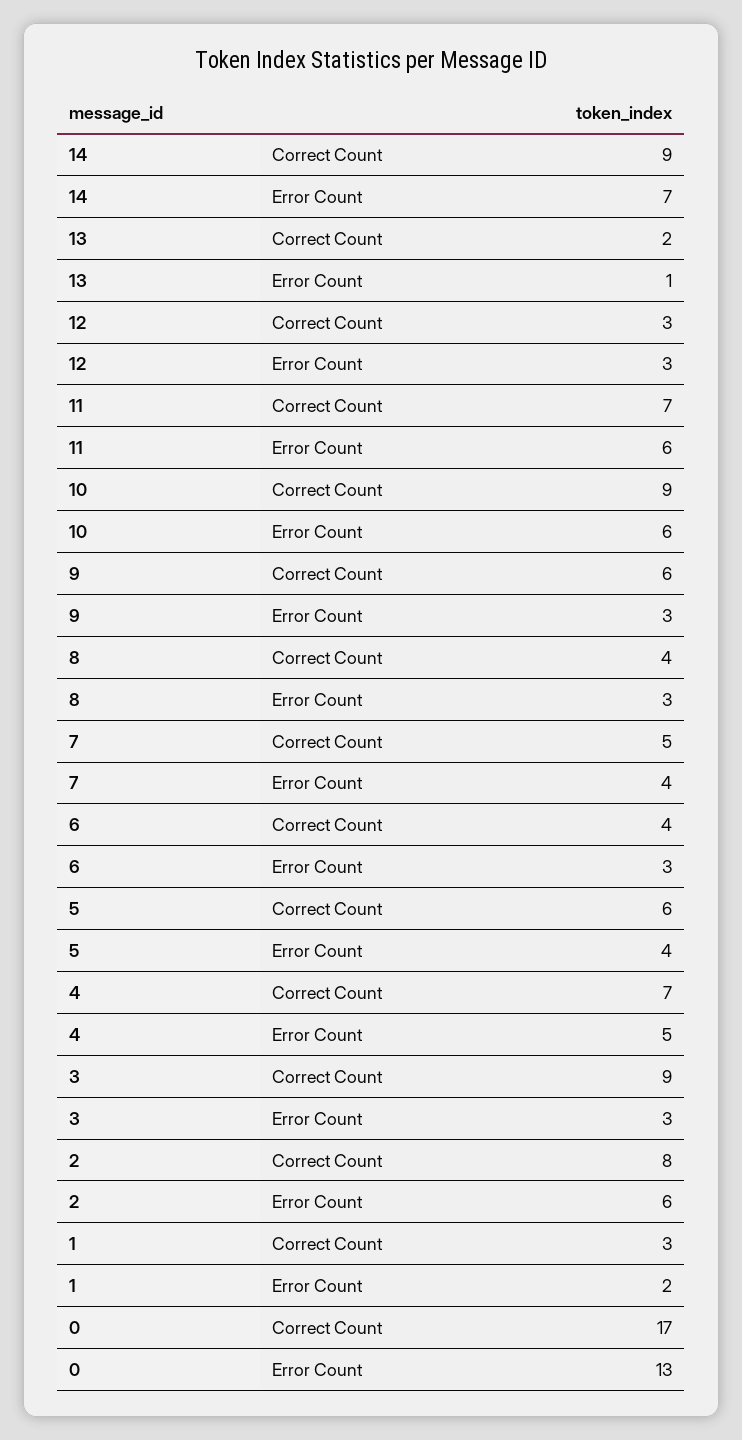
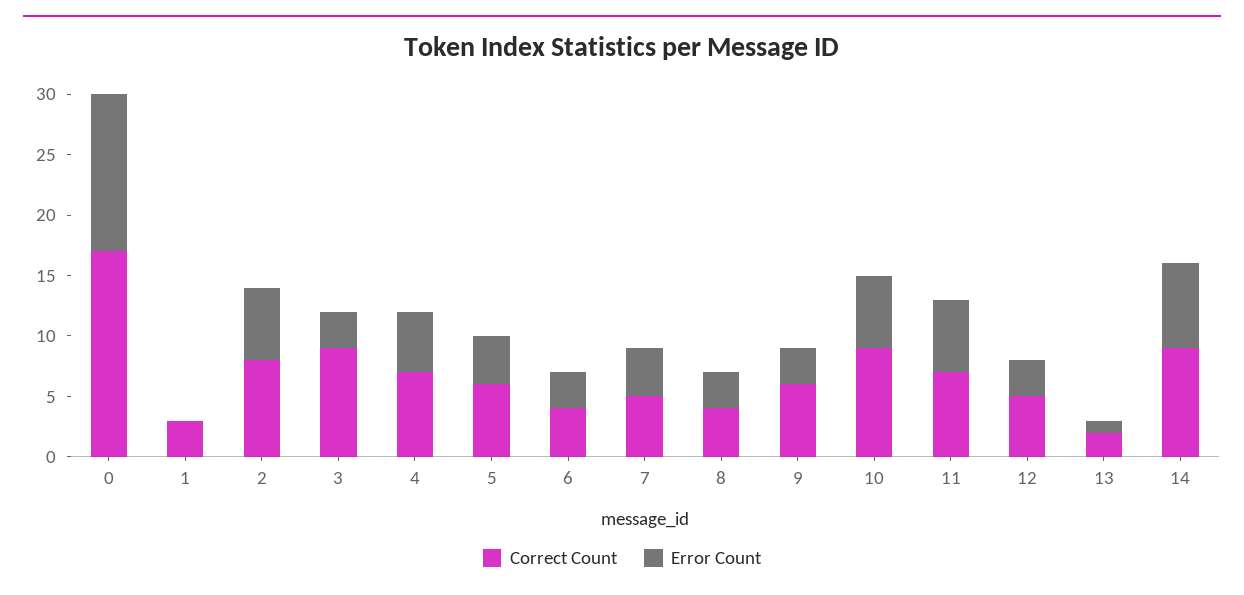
Correct Count, 12: 3 -> 5
Error Count, 1: 2 -> 0

